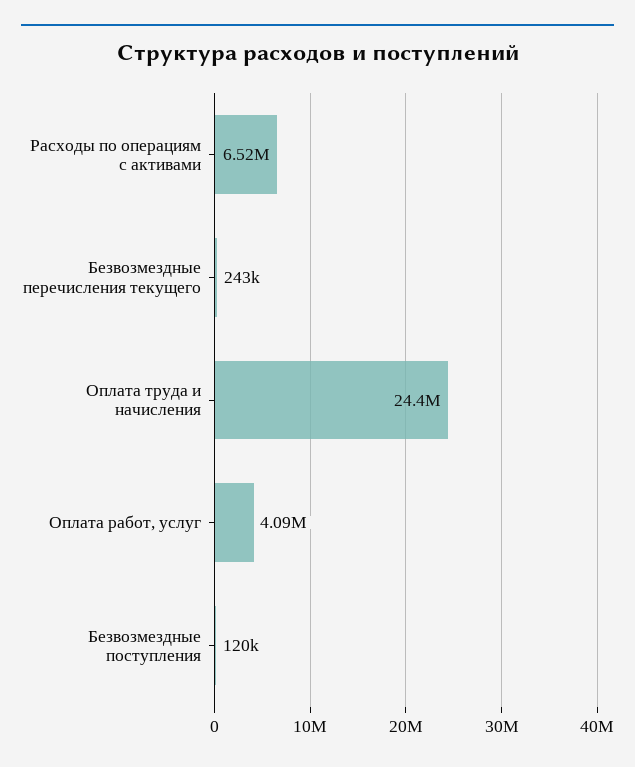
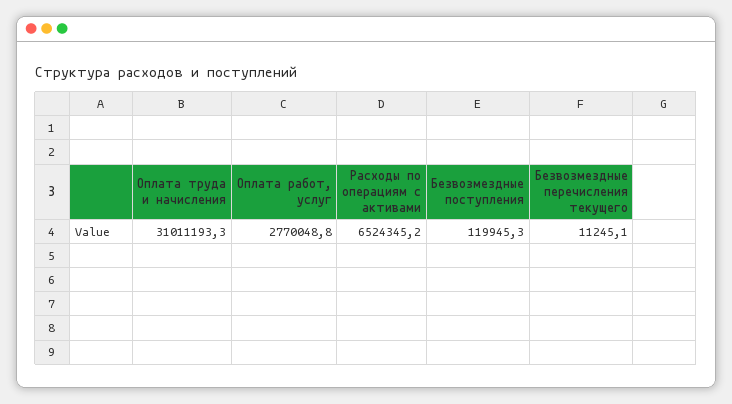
Безвозмездные перечисления текущего: 243000 -> 11245.1
Оплата труда и начисления: 24400000 -> 31011193.3
Оплата работ, услуг: 4090000 -> 2770048.8

